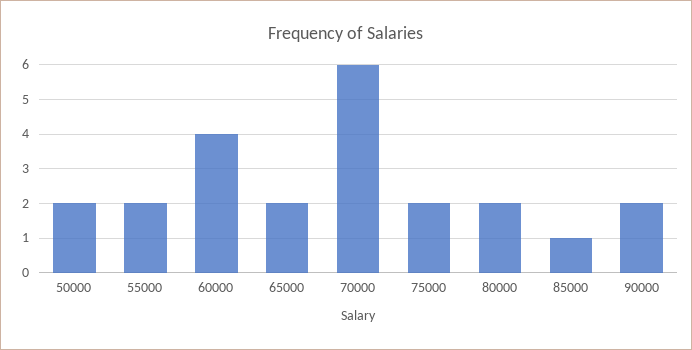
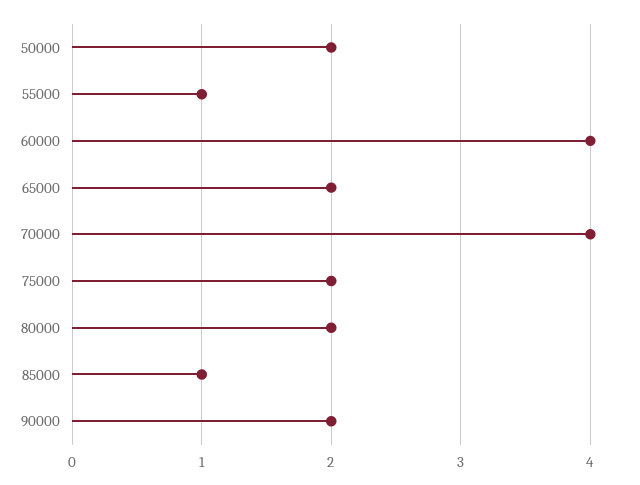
55000: 2 -> 1
70000: 6 -> 4

